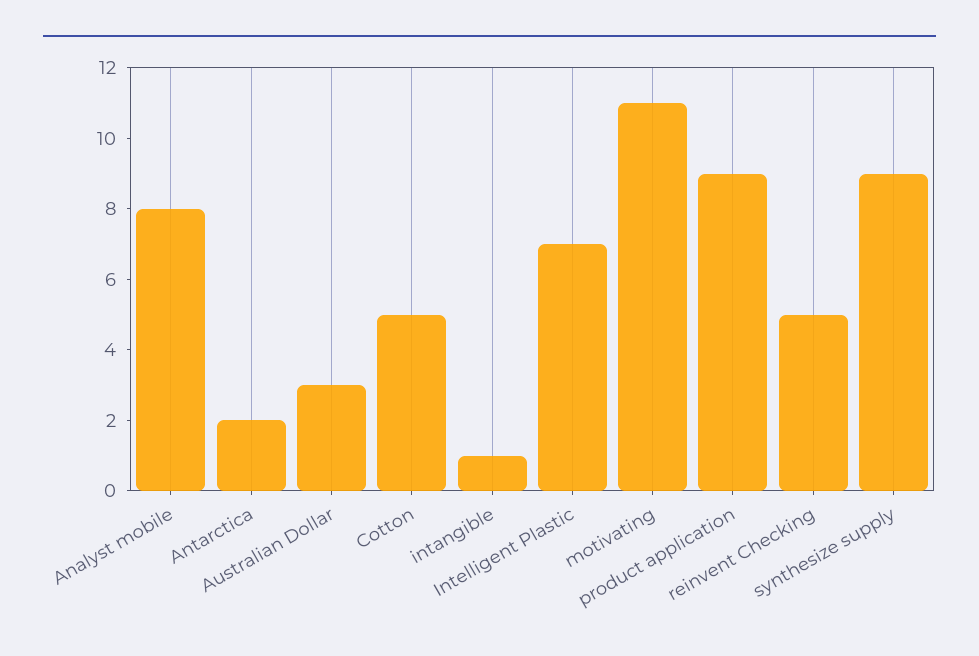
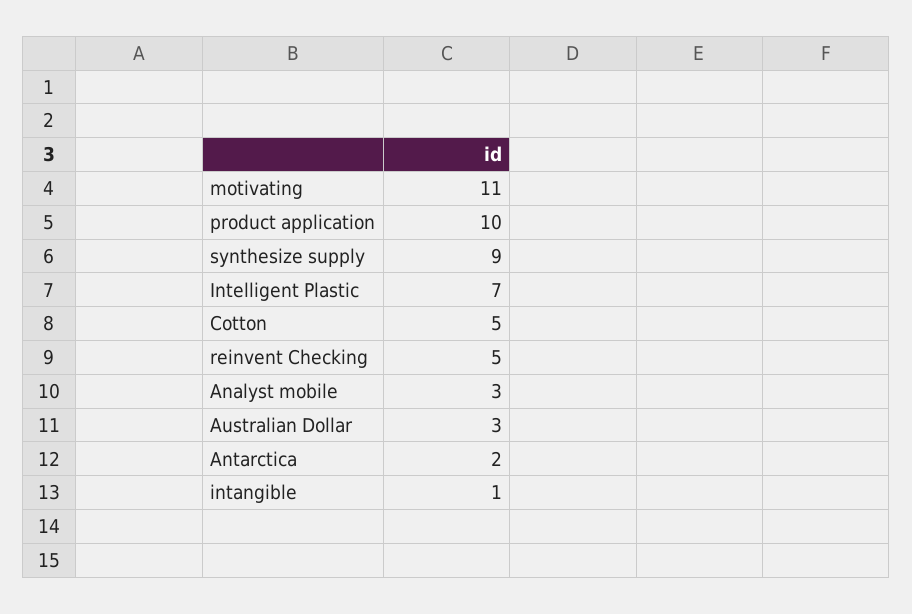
Analyst mobile: 8 -> 3
product application: 9 -> 10

